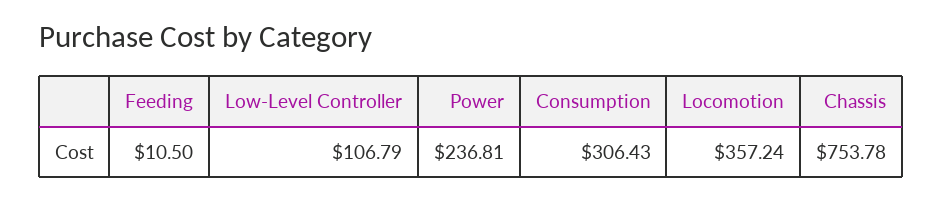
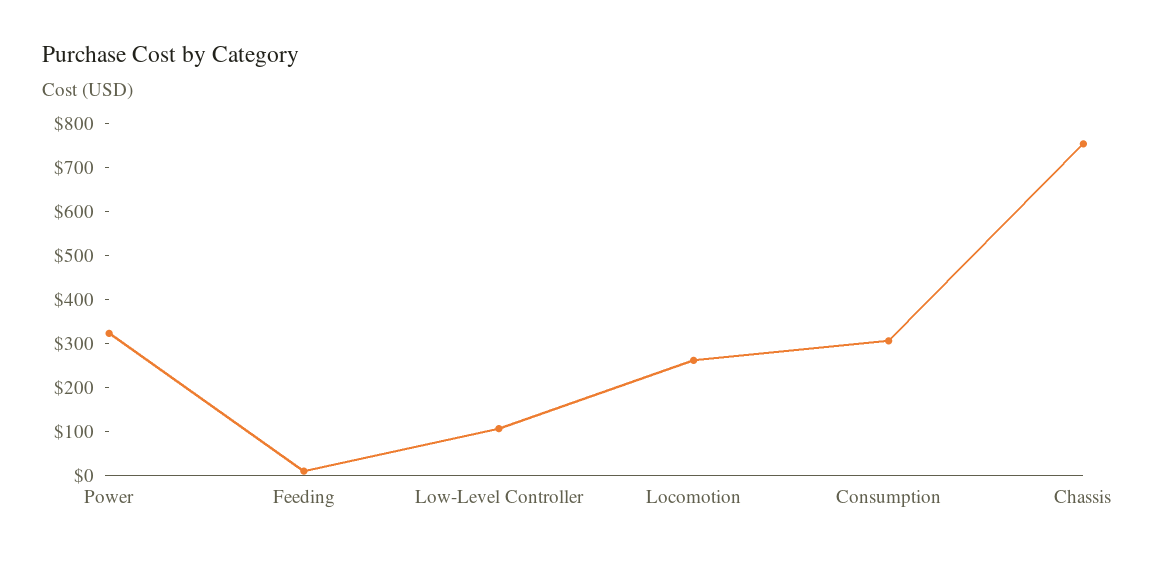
Power: 236.81 -> 320
Locomotion: 357.24 -> 260

